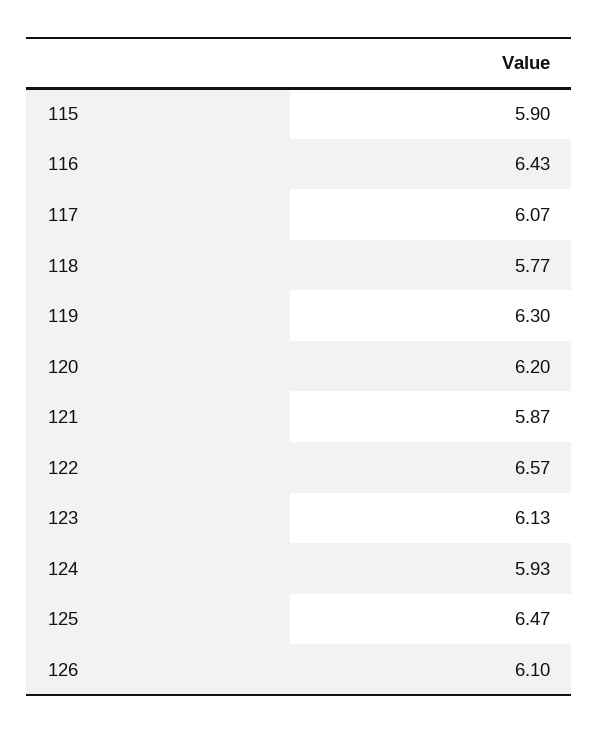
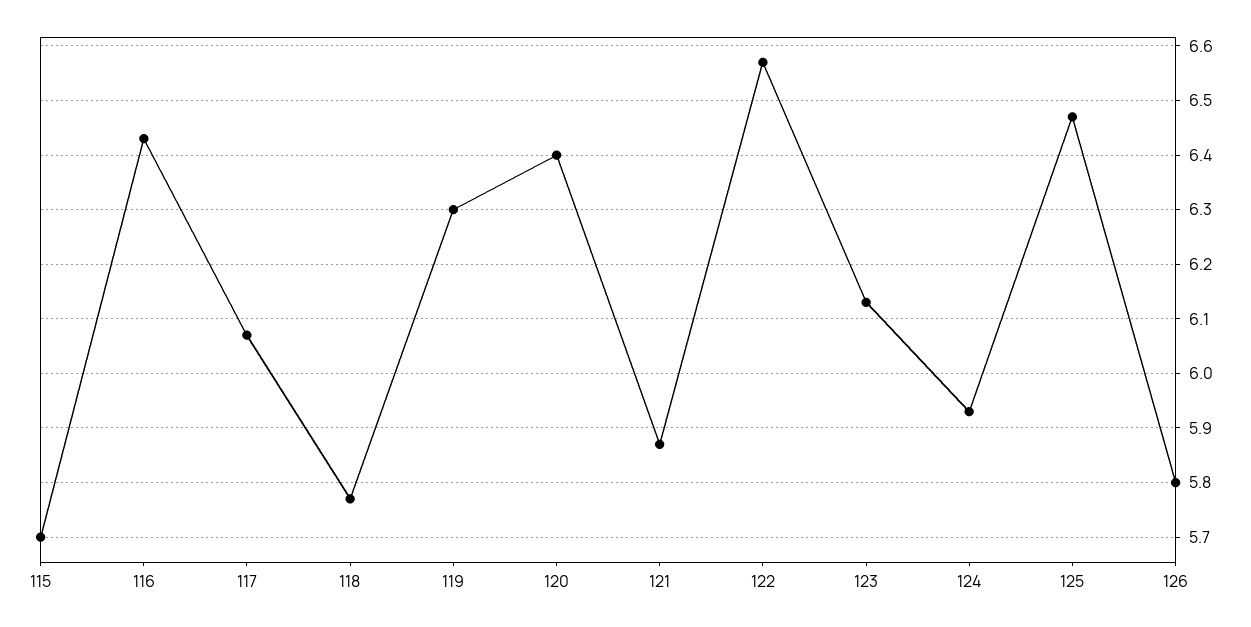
115: 5.9 -> 5.7
120: 6.2 -> 6.4
126: 6.1 -> 5.8

